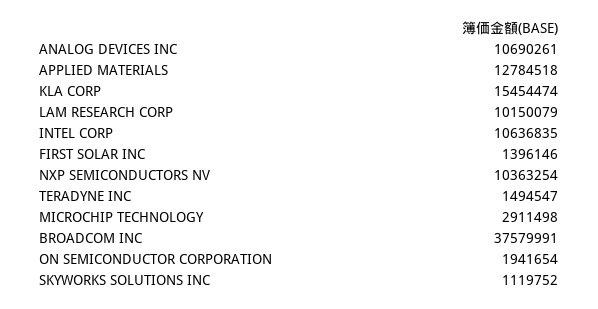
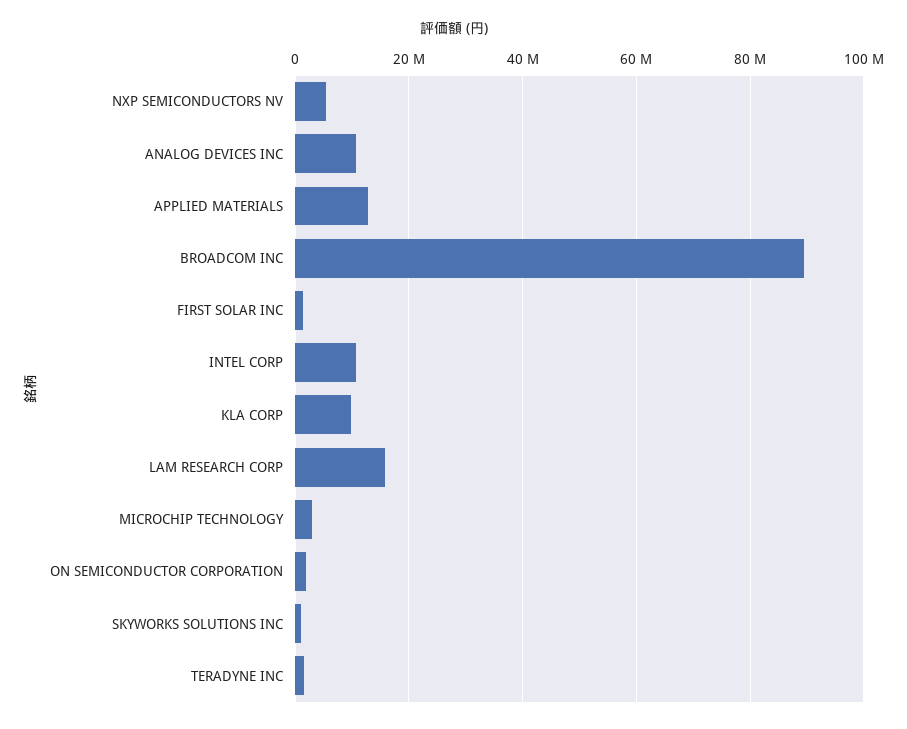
KLA CORP: 15454474 -> 10000000
LAM RESEARCH CORP: 10150079 -> 16000000
NXP SEMICONDUCTORS NV: 10363254 -> 6000000
BROADCOM INC: 37579991 -> 90000000

